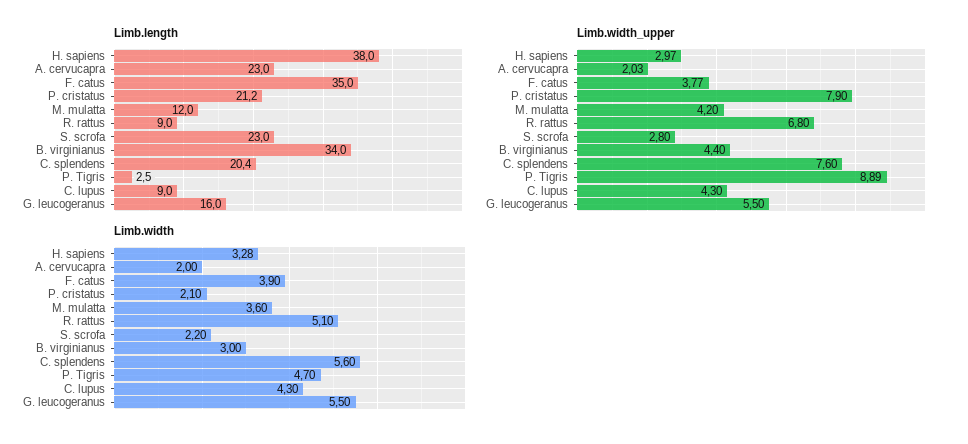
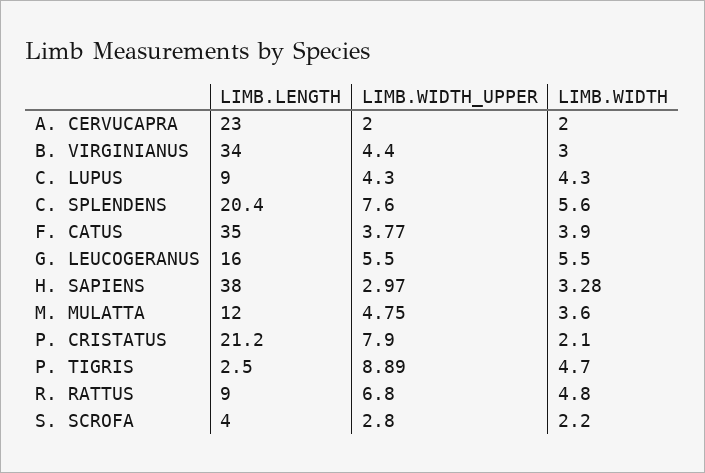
Limb.length, S. scrofa: 23 -> 4
Limb.width_upper, A. cervucapra: 2.03 -> 2
Limb.width_upper, M. mulatta: 4.2 -> 4.75
Limb.width, R. rattus: 5.1 -> 4.8

